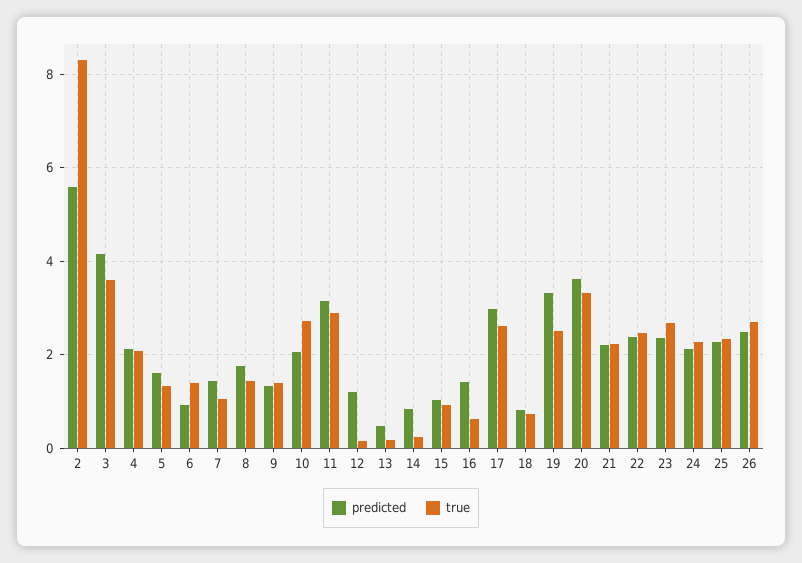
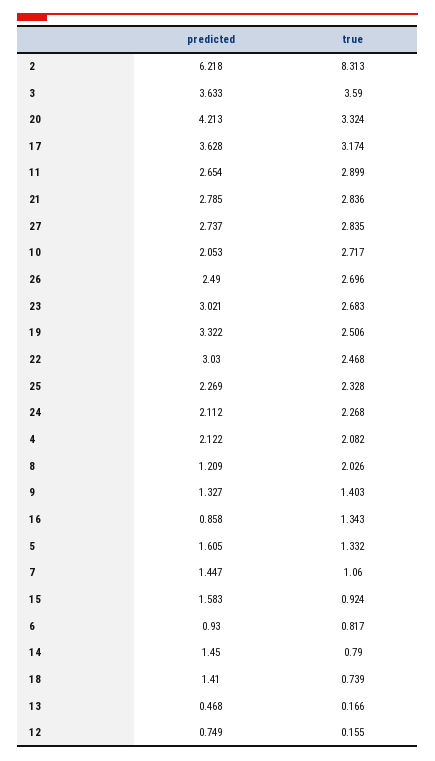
predicted, 2: 5.6 -> 6.218
predicted, 3: 4.2 -> 3.633
true, 6: 1.4 -> 0.817
predicted, 8: 1.8 -> 1.209
true, 8: 1.4 -> 2.026
predicted, 11: 3.2 -> 2.654
predicted, 12: 1.2 -> 0.749
predicted, 14: 0.8 -> 1.45
true, 14: 0.2 -> 0.79
predicted, 15: 1 -> 1.583
predicted, 16: 1.4 -> 0.858
true, 16: 0.6 -> 1.343
predicted, 17: 3 -> 3.628
true, 17: 2.6 -> 3.174
predicted, 18: 0.8 -> 1.41
predicted, 20: 3.6 -> 4.213
predicted, 21: 2.2 -> 2.785
true, 21: 2.2 -> 2.836
predicted, 22: 2.4 -> 3.03
predicted, 23: 2.4 -> 3.021
predicted, 27: none -> 2.737
true, 27: none -> 2.835

